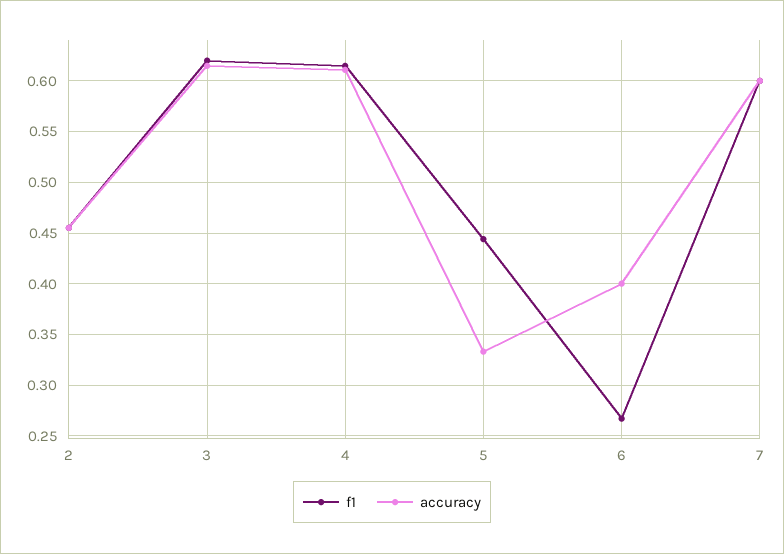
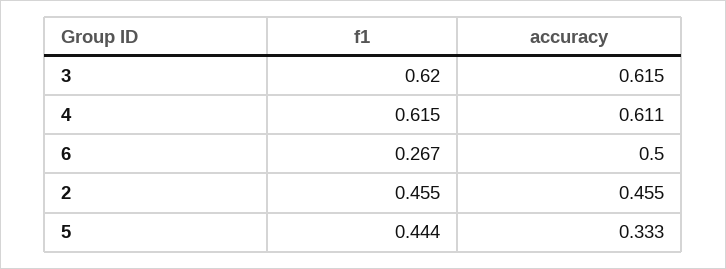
accuracy, 6: 0.4 -> 0.5
f1, 7: 0.6 -> none
accuracy, 7: 0.6 -> none

